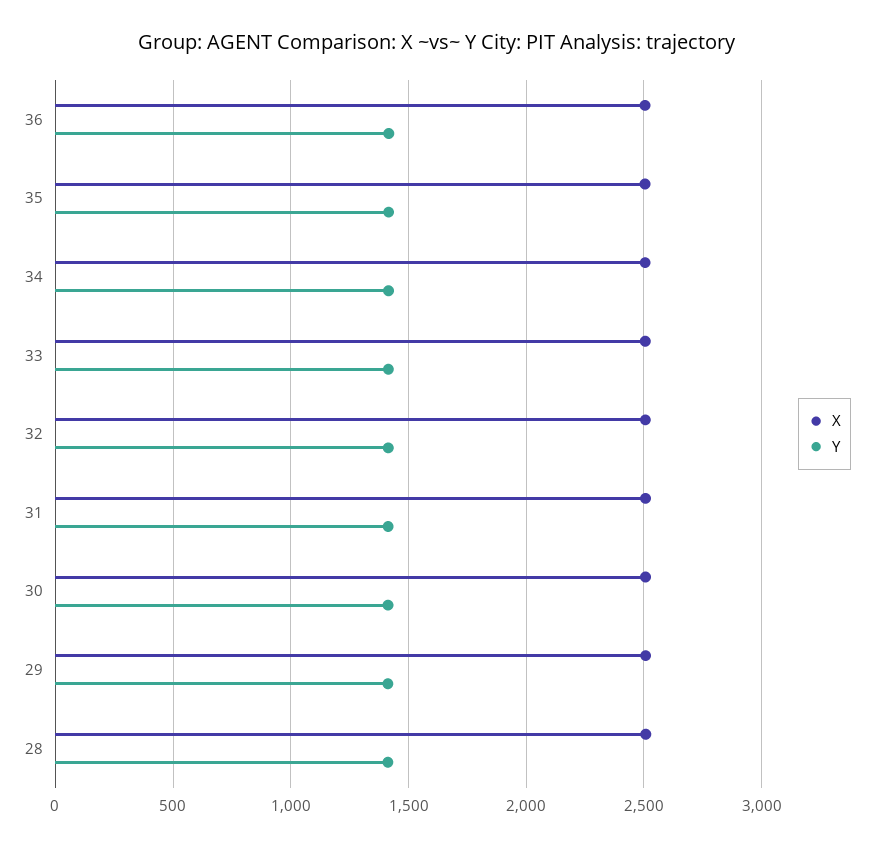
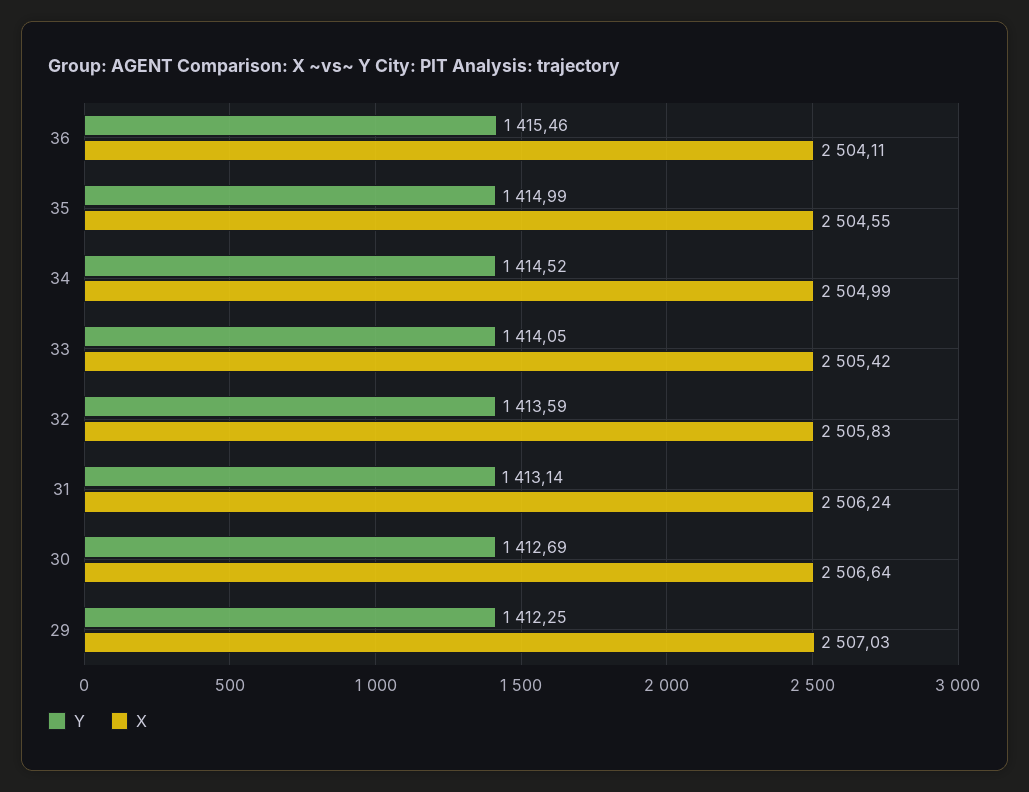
X, 28: 2500 -> none
Y, 28: 1400 -> none

